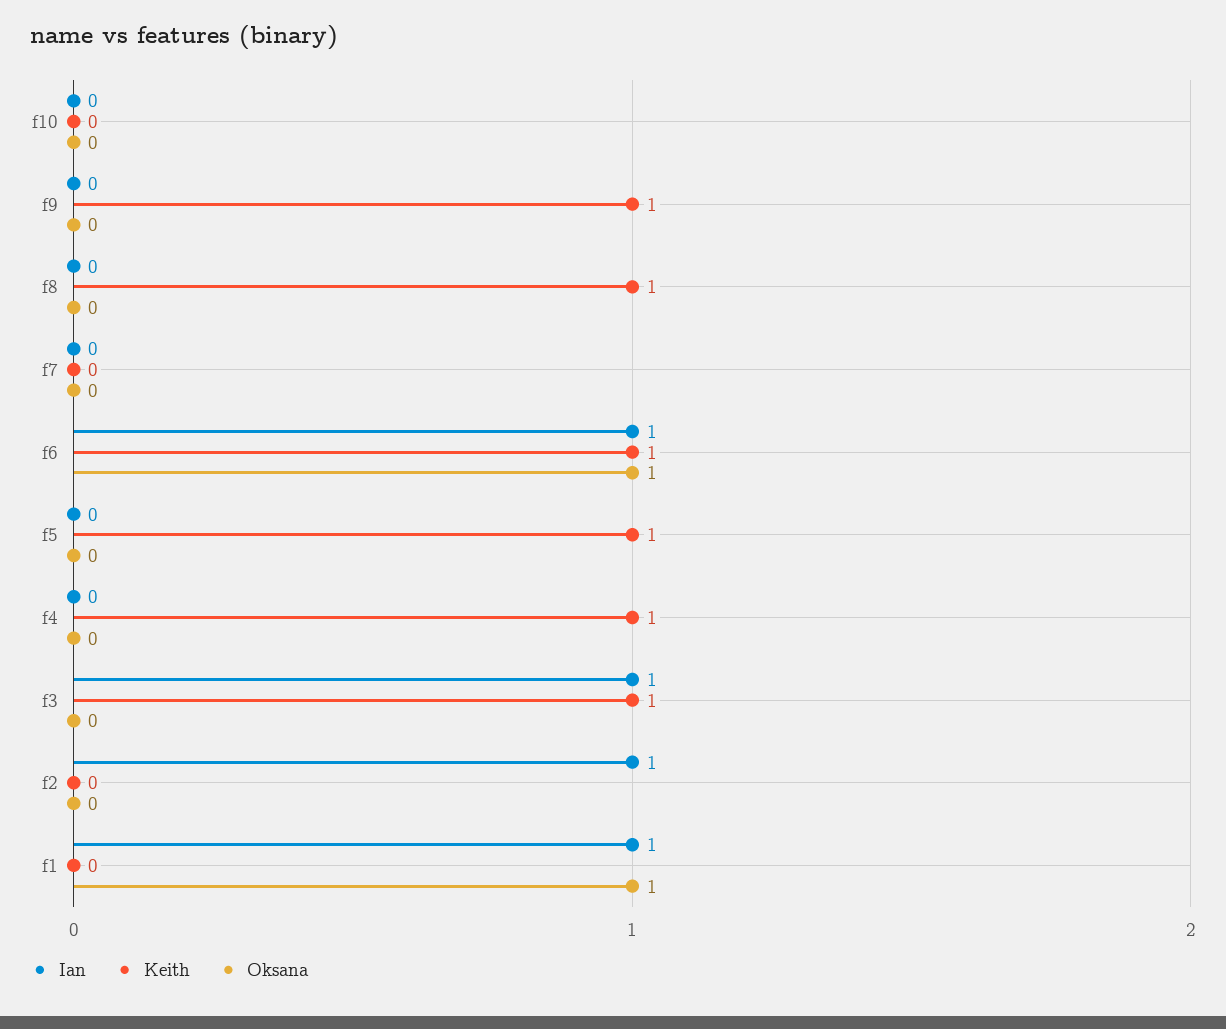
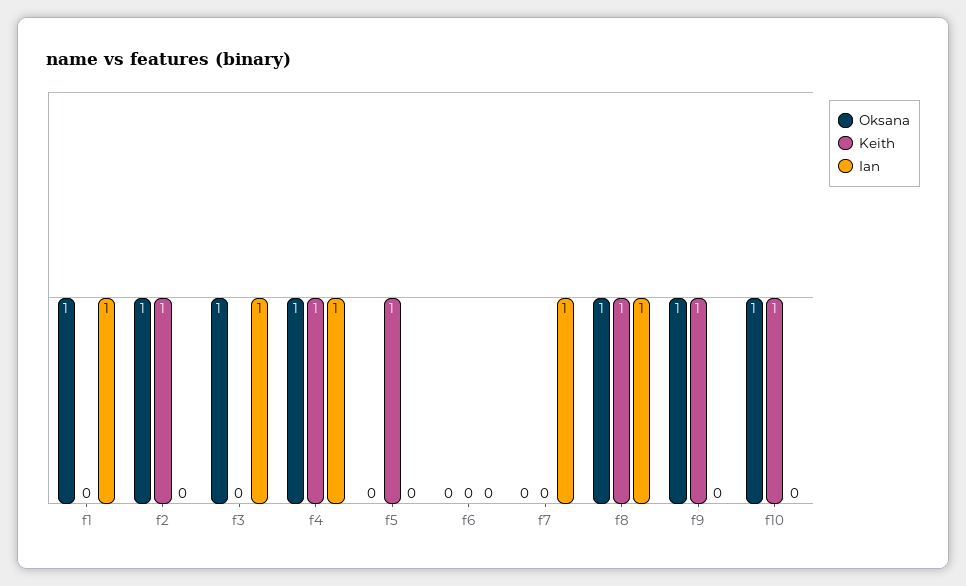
Keith, f10: 0 -> 1
Oksana, f10: 0 -> 1
Oksana, f9: 0 -> 1
Ian, f8: 0 -> 1
Oksana, f8: 0 -> 1
Ian, f7: 0 -> 1
Ian, f6: 1 -> 0
Keith, f6: 1 -> 0
Oksana, f6: 1 -> 0
Ian, f4: 0 -> 1
Oksana, f4: 0 -> 1
Keith, f3: 1 -> 0
Oksana, f3: 0 -> 1
Ian, f2: 1 -> 0
Keith, f2: 0 -> 1
Oksana, f2: 0 -> 1

